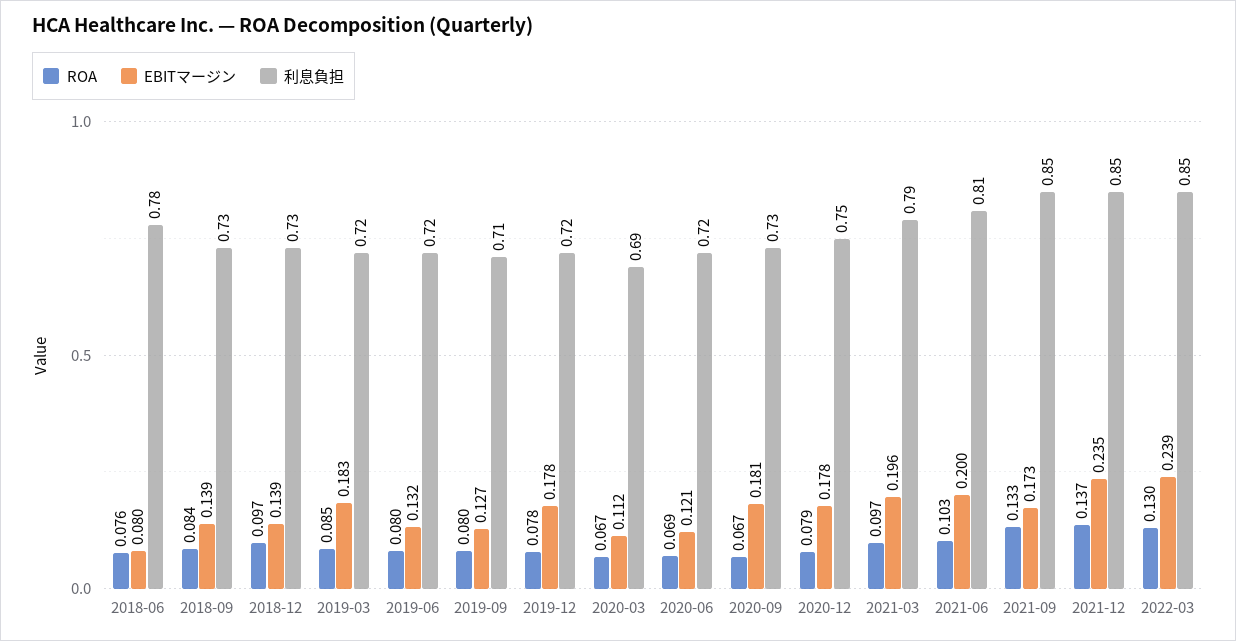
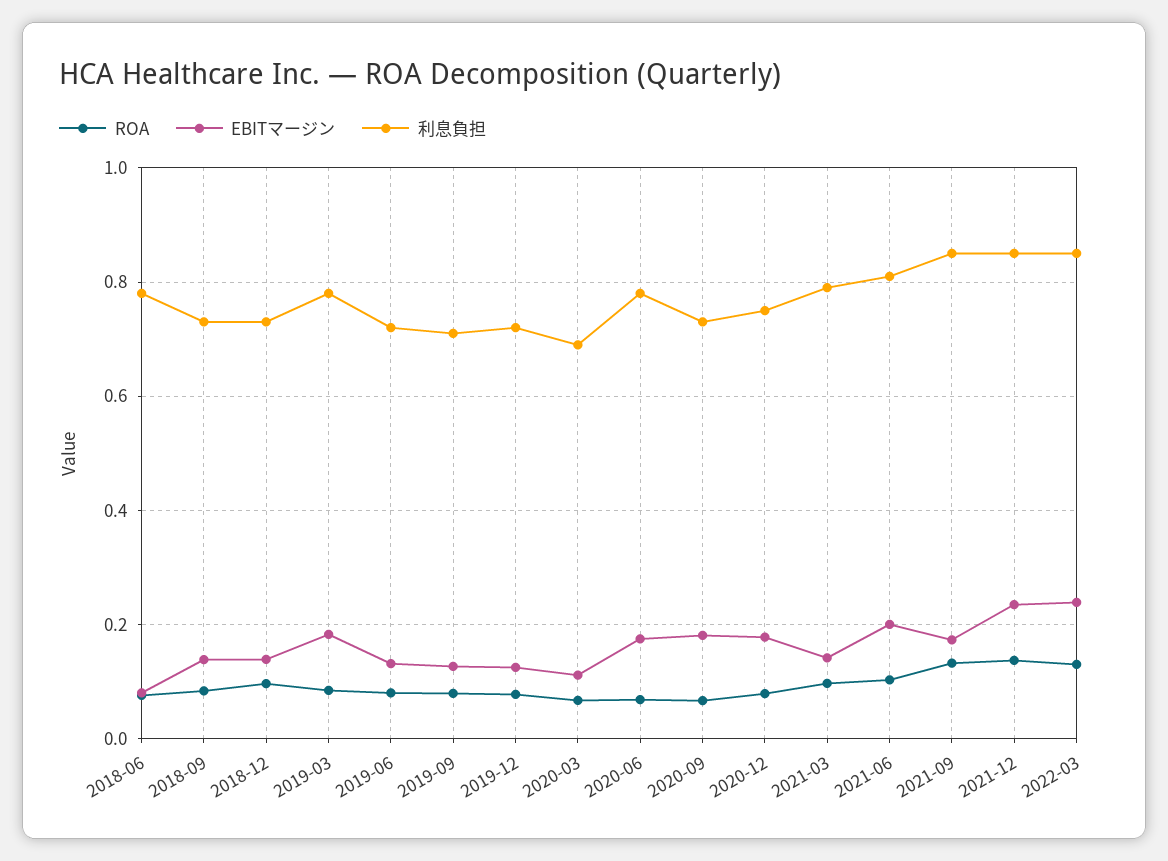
利息負担, 2019-03: 0.72 -> 0.78
EBITマージン, 2019-12: 0.178 -> 0.12
EBITマージン, 2020-06: 0.121 -> 0.18
利息負担, 2020-06: 0.72 -> 0.78
EBITマージン, 2021-03: 0.196 -> 0.14

